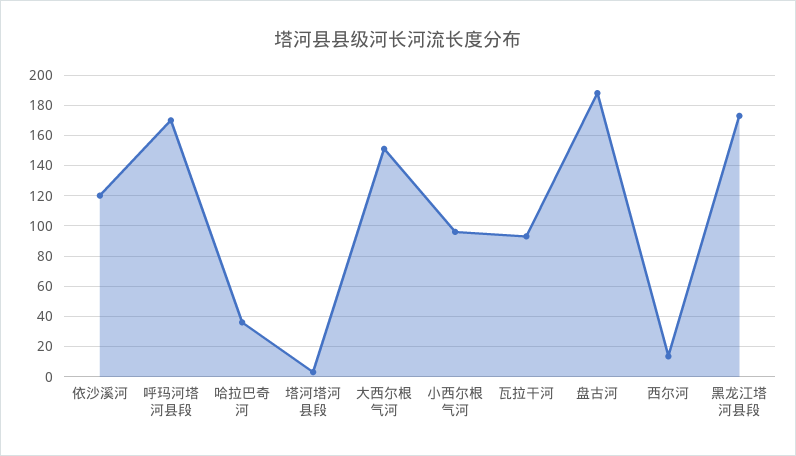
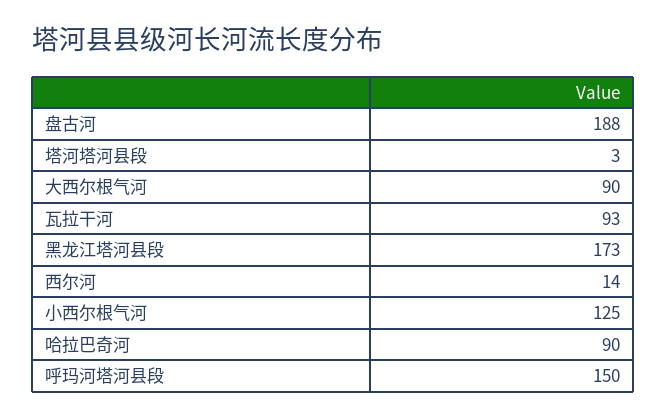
依沙溪河: 120 -> none
呼玛河塔河县段: 170 -> 150
哈拉巴奇河: 35 -> 90
大西尔根气河: 150 -> 90
小西尔根气河: 95 -> 125

